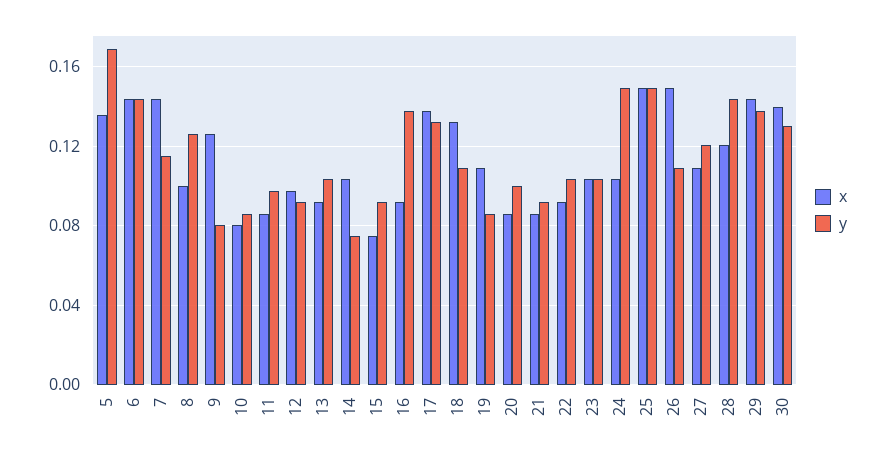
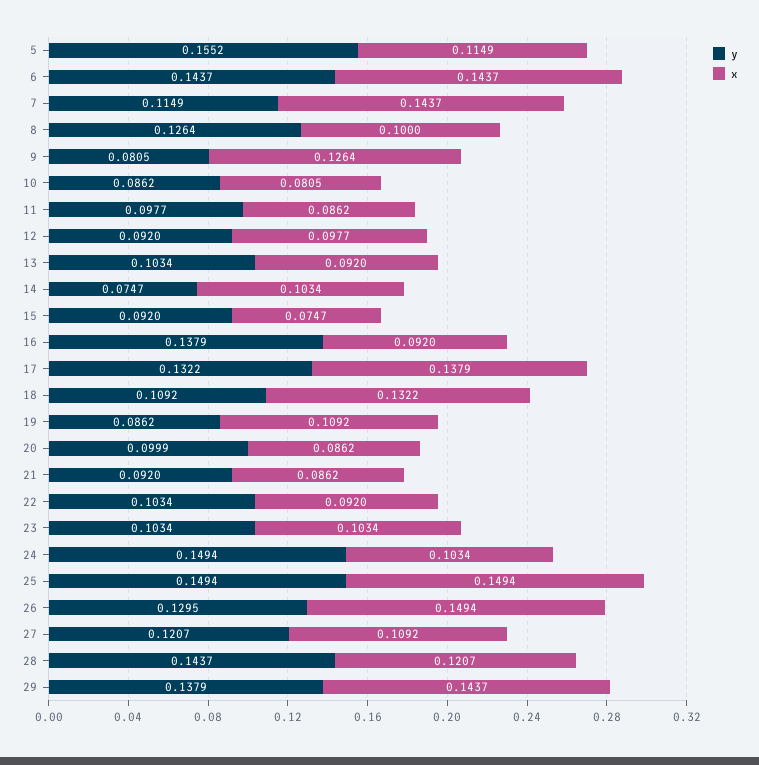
x, 5: 0.135 -> 0.1149
y, 5: 0.17 -> 0.1552
y, 26: 0.11 -> 0.1295
x, 30: 0.14 -> none
y, 30: 0.13 -> none

